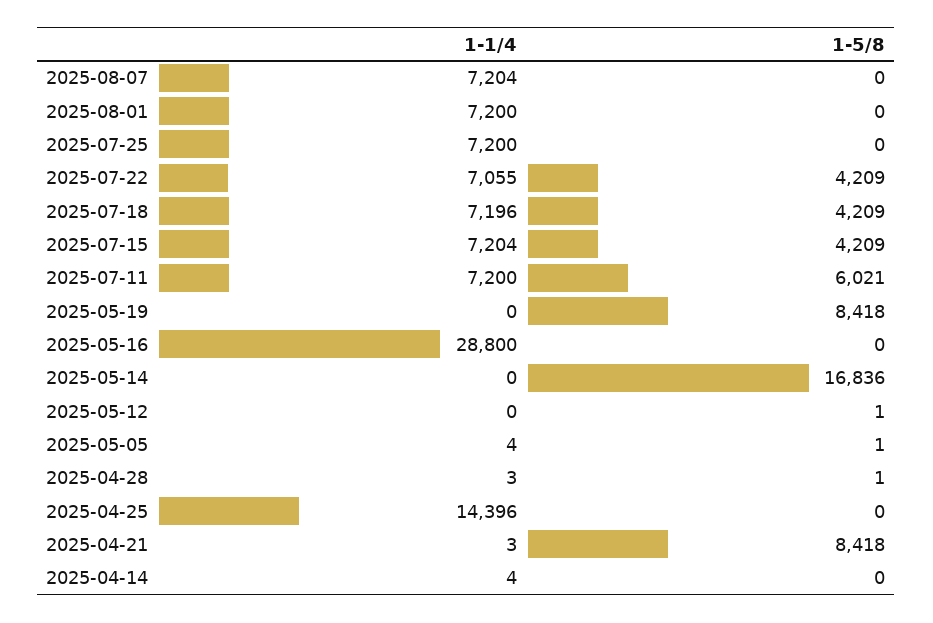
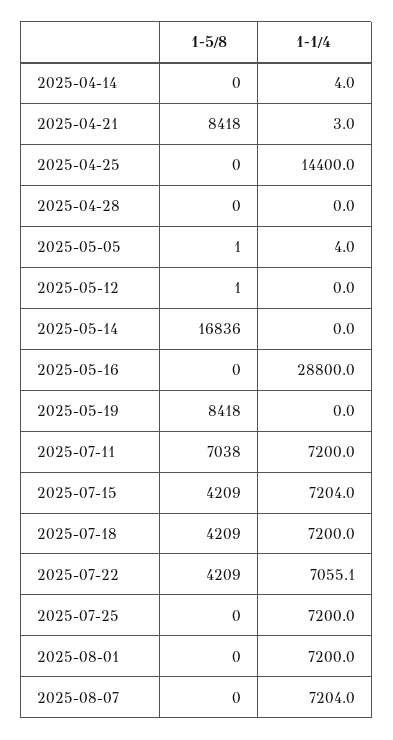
1-1/4, 2025-07-18: 7196 -> 7200
1-5/8, 2025-07-11: 6021 -> 7038
1-1/4, 2025-04-28: 3 -> 0
1-5/8, 2025-04-28: 1 -> 0
1-1/4, 2025-04-25: 14396 -> 14400

